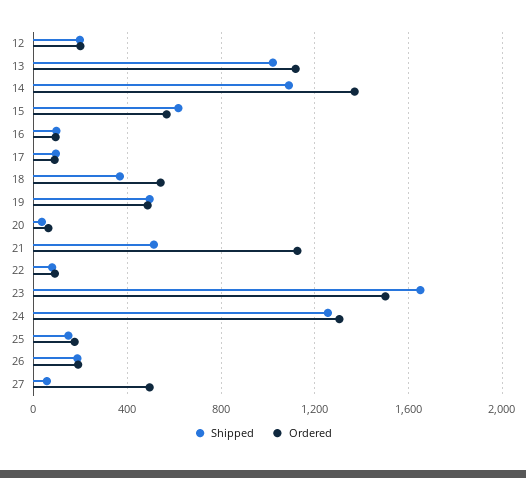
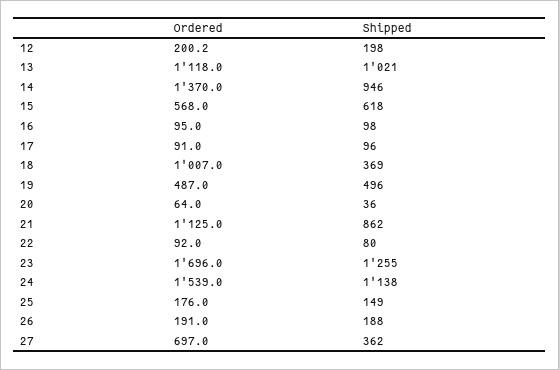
Shipped, 14: 1100 -> 946
Ordered, 18: 550 -> 1007
Shipped, 21: 500 -> 862
Shipped, 23: 1650 -> 1255
Ordered, 23: 1500 -> 1696
Shipped, 24: 1250 -> 1138
Ordered, 24: 1300 -> 1539
Shipped, 27: 50 -> 362
Ordered, 27: 500 -> 697

